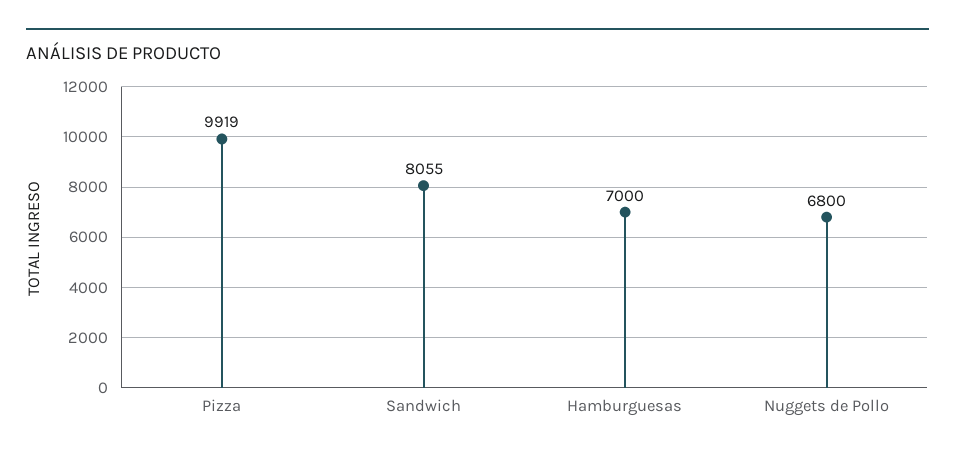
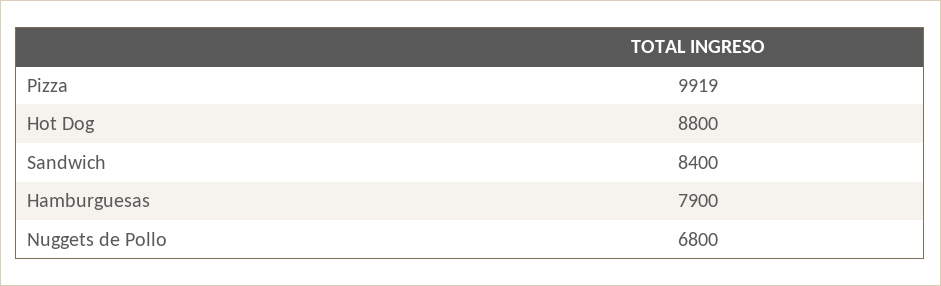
Sandwich: 8055 -> 8400
Hamburguesas: 7000 -> 7900
Hot Dog: none -> 8800

